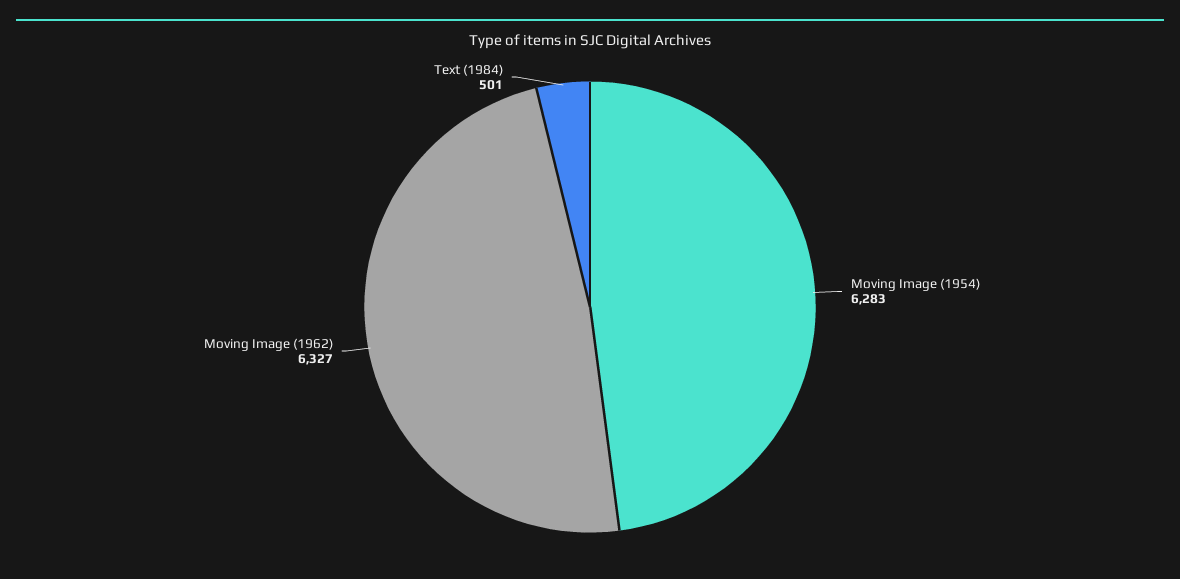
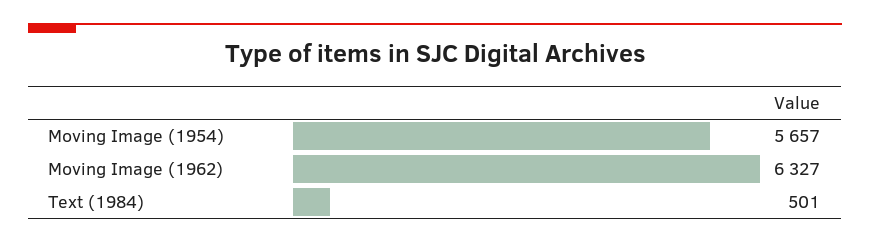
Moving Image (1954): 6283 -> 5657

